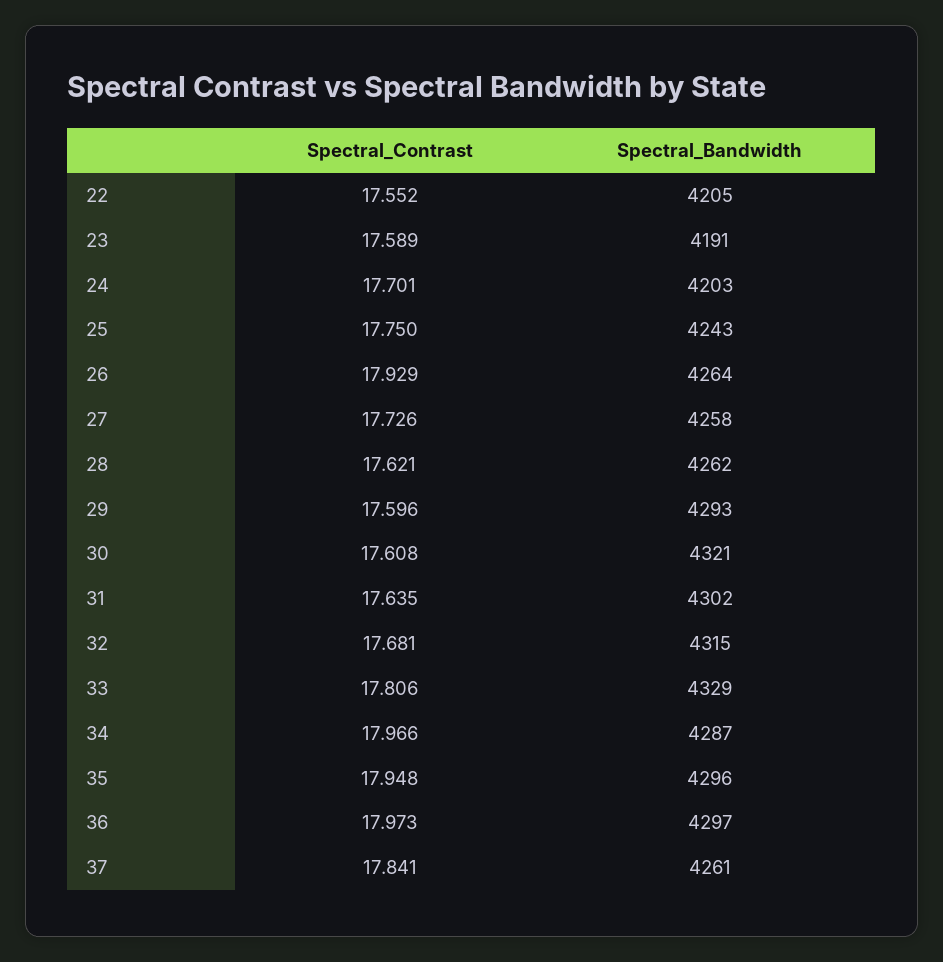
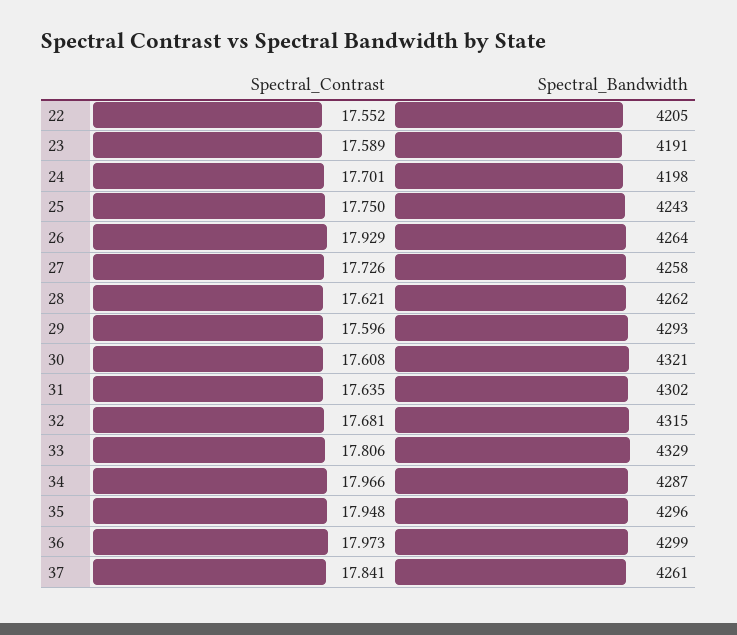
Spectral_Bandwidth, 24: 4203 -> 4198
Spectral_Bandwidth, 36: 4297 -> 4299

